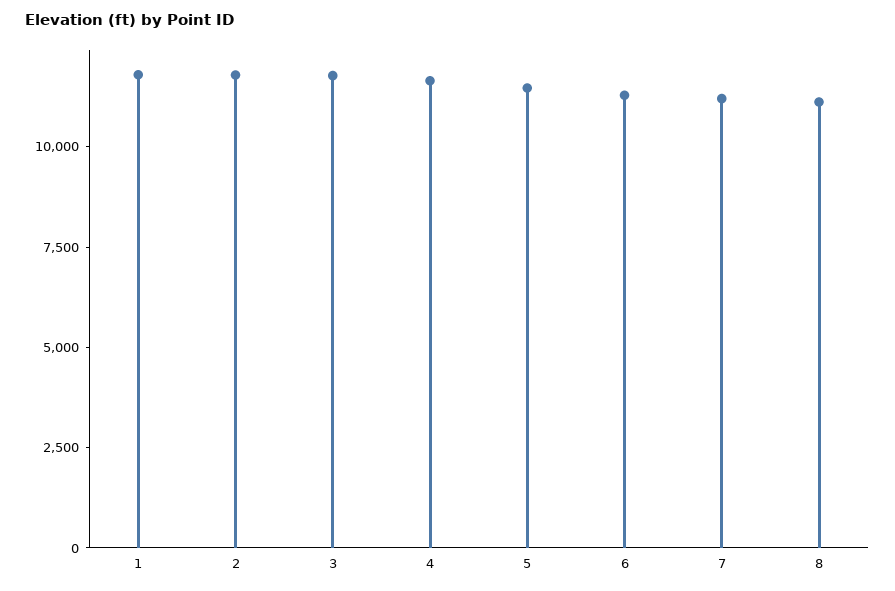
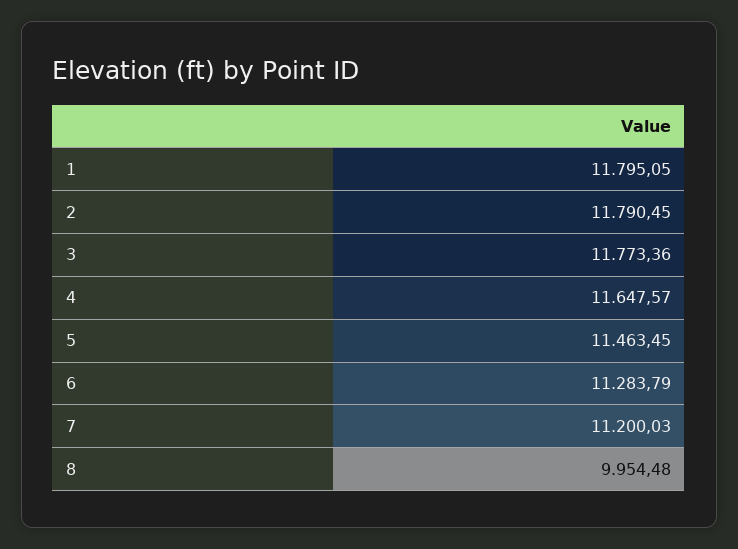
8: 11000 -> 9954.48

